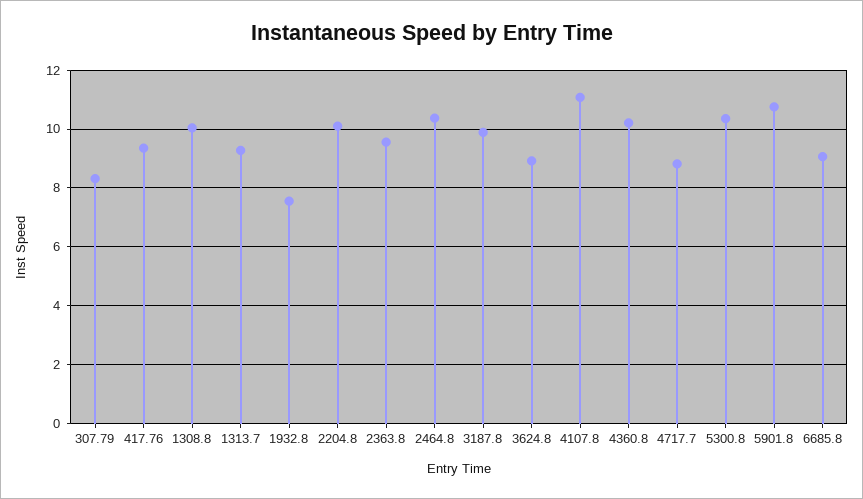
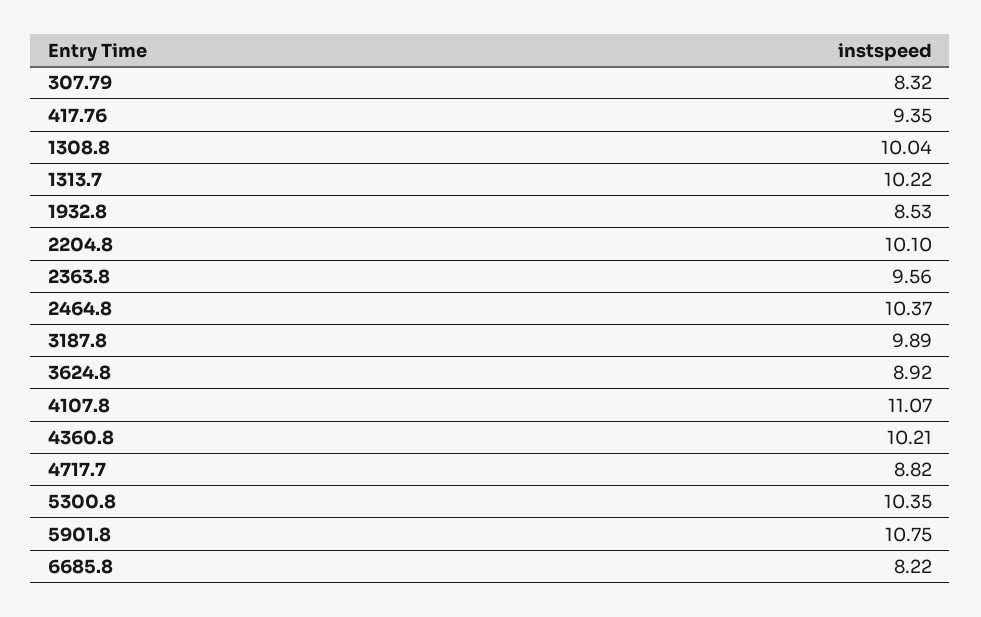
1313.7: 9.25 -> 10.22
1932.8: 7.5 -> 8.53
6685.8: 9 -> 8.22

